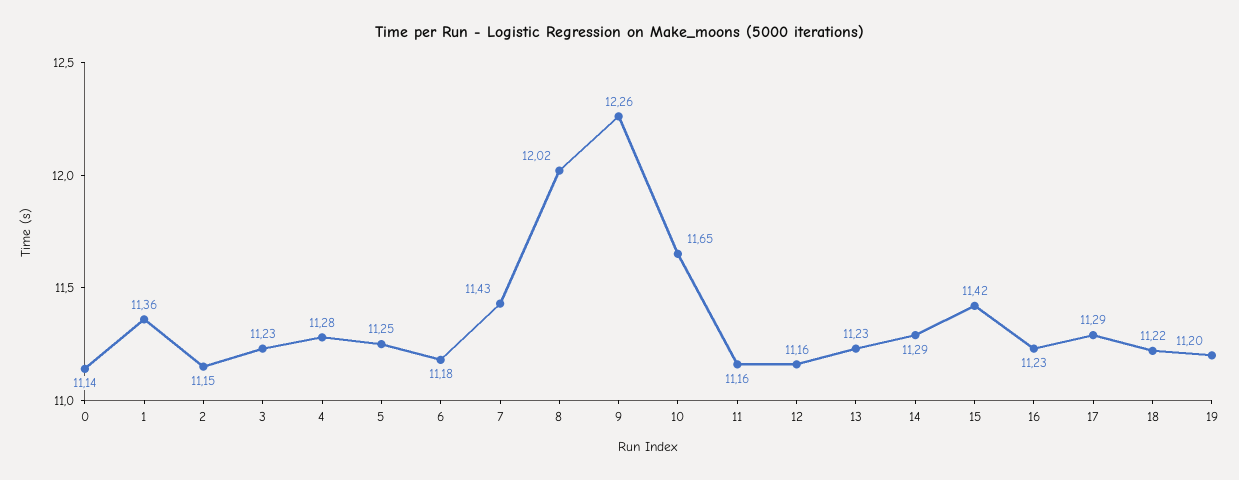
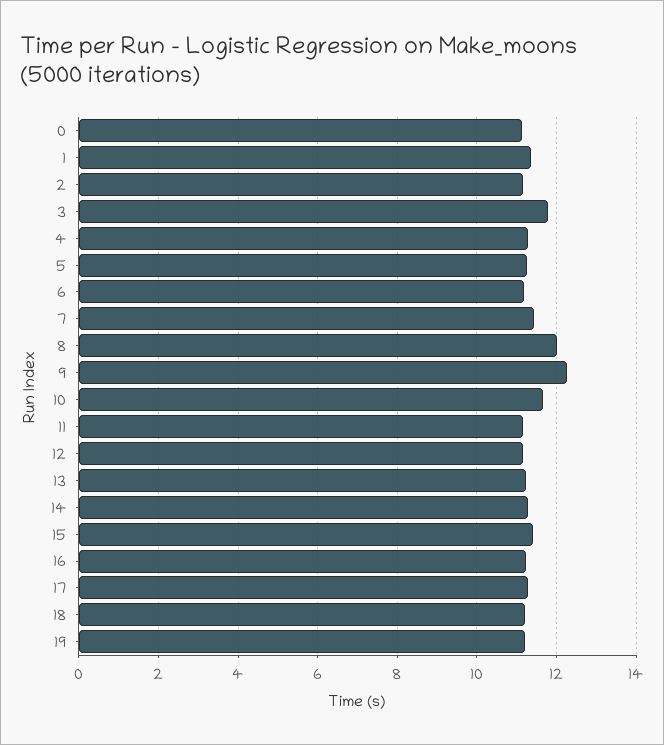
3: 11.23 -> 11.8

